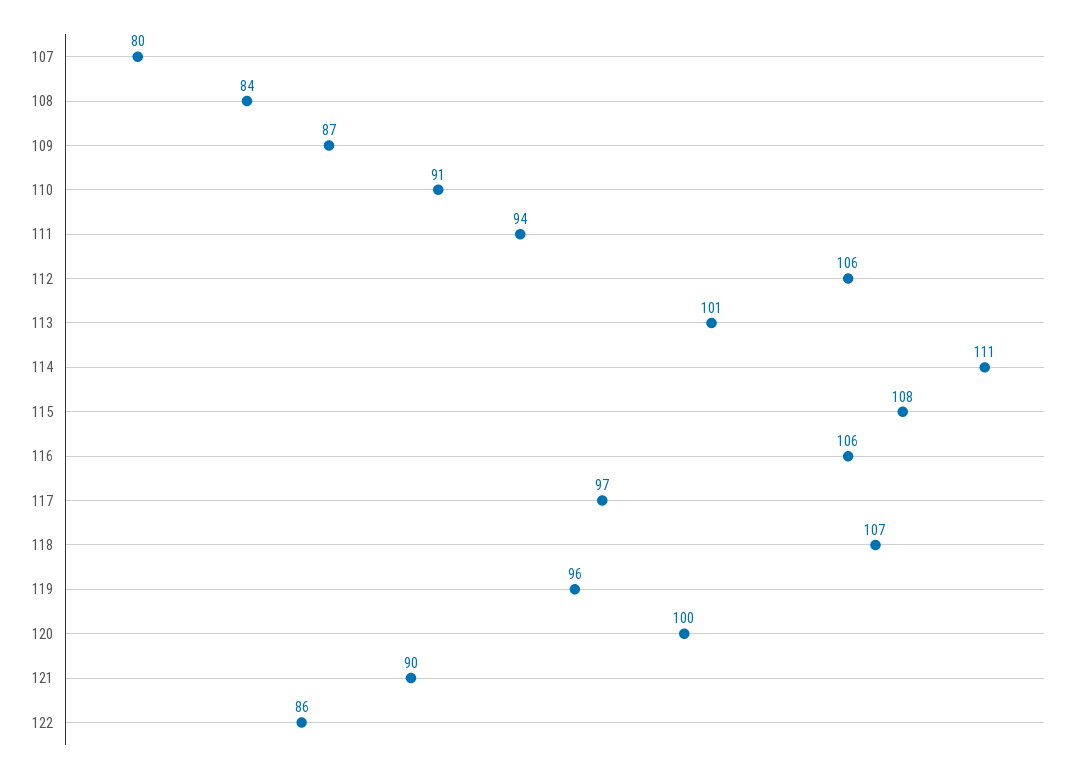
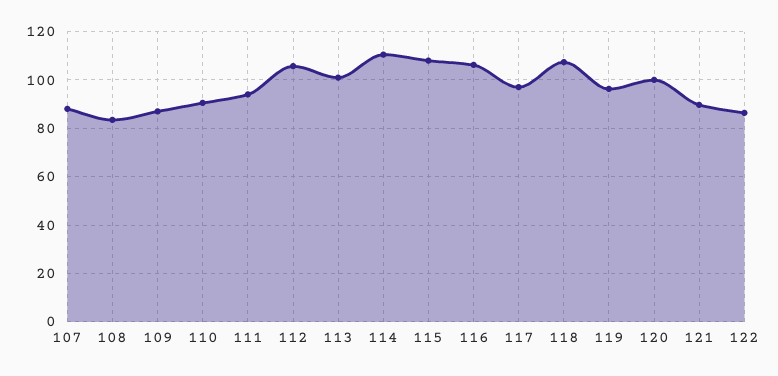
107: 80 -> 87.5

